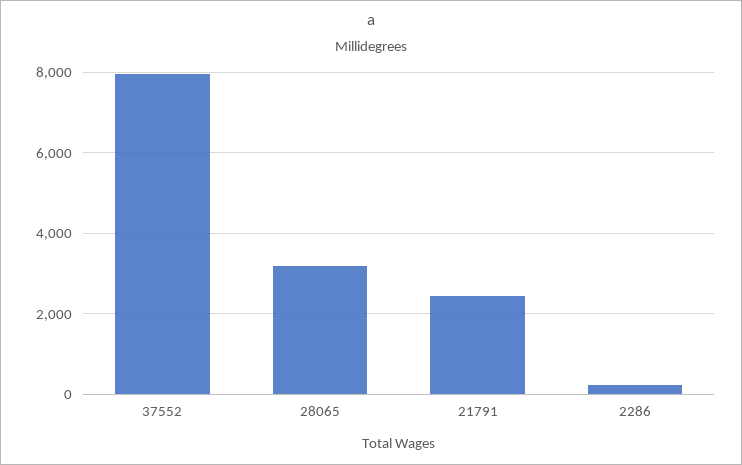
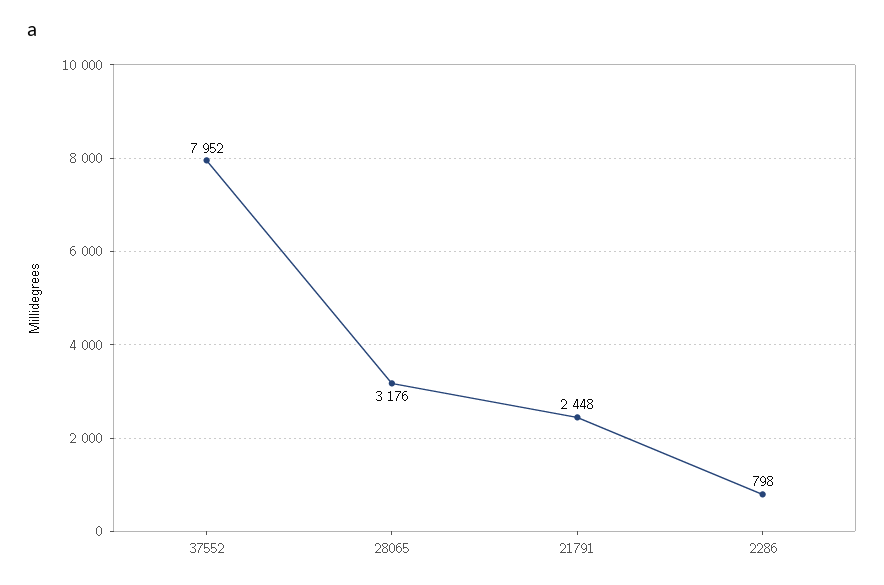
2286: 200 -> 798

